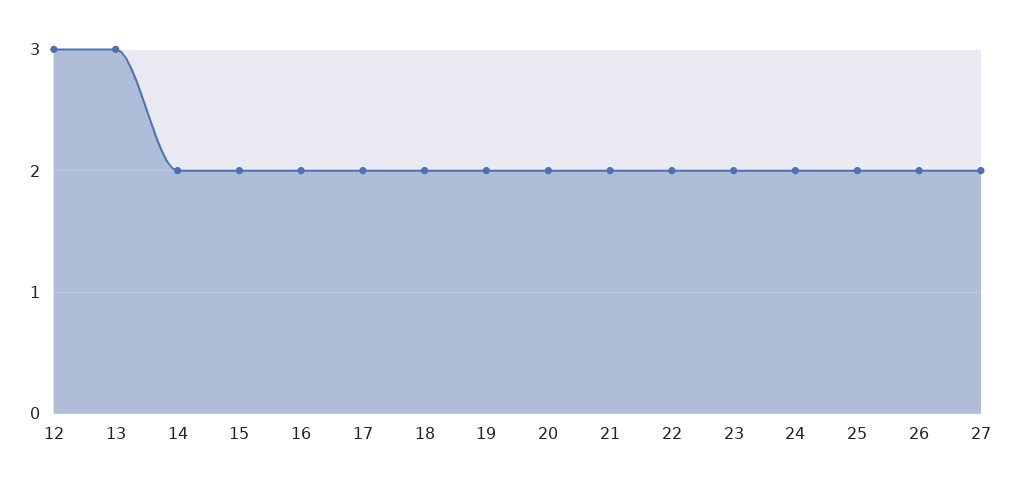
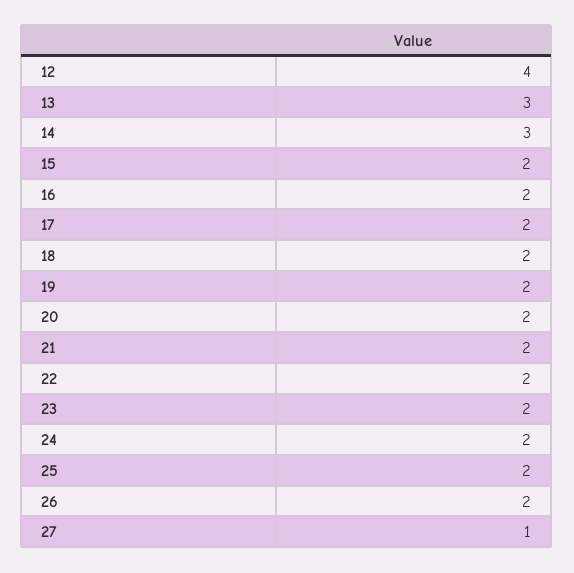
12: 3 -> 4
14: 2 -> 3
27: 2 -> 1

